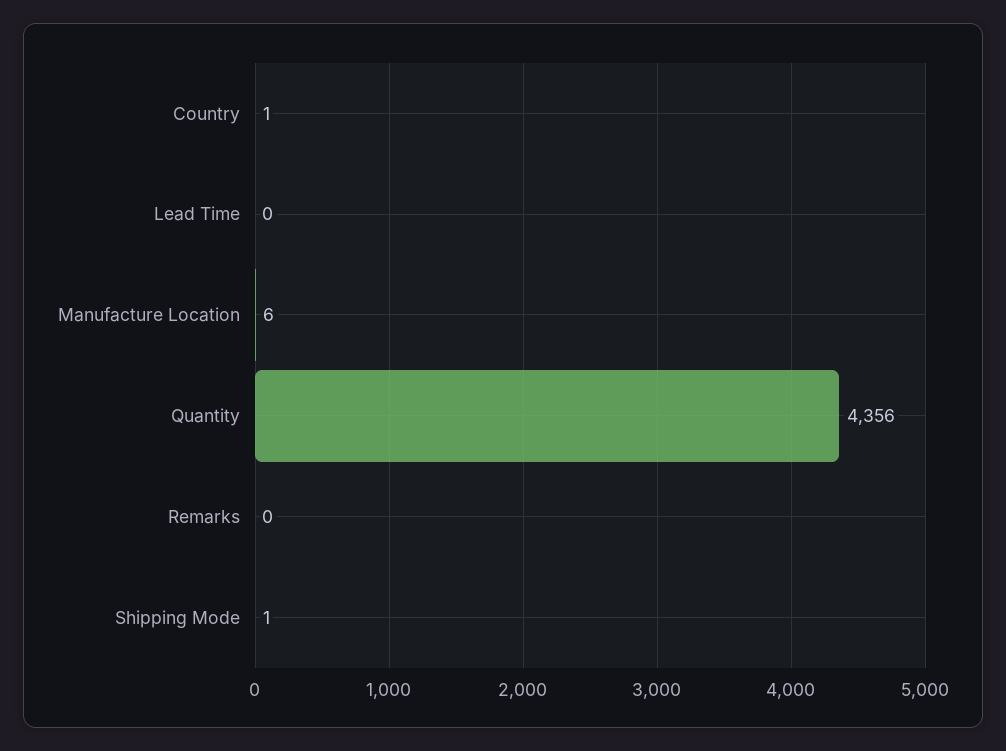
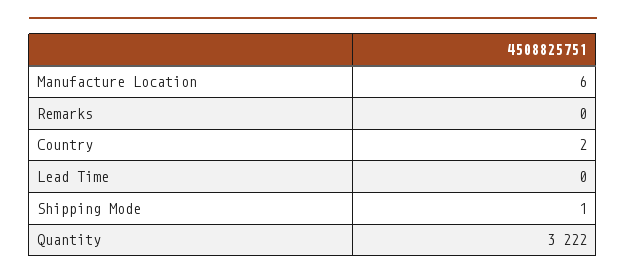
Country: 1 -> 2
Quantity: 4356 -> 3222

